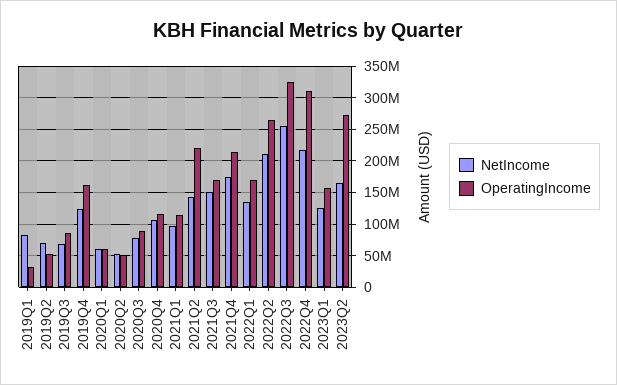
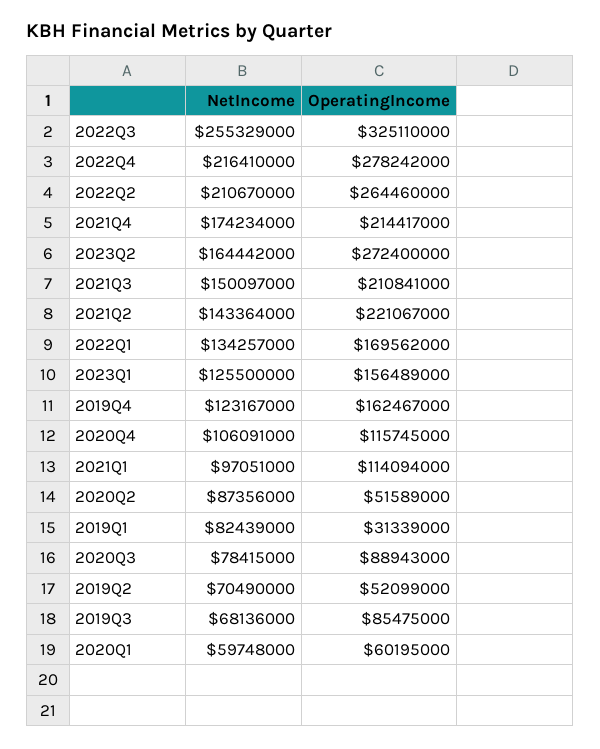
NetIncome, 2020Q2: 50000000 -> 87356000
OperatingIncome, 2021Q3: 170000000 -> 210841000
OperatingIncome, 2022Q4: 310000000 -> 278242000

